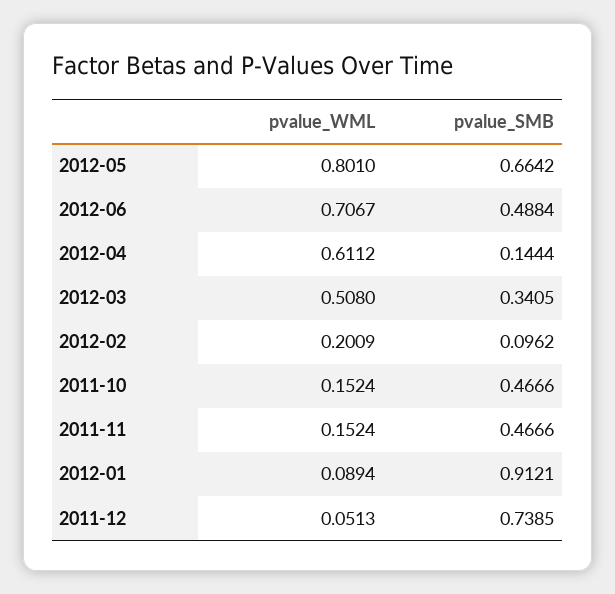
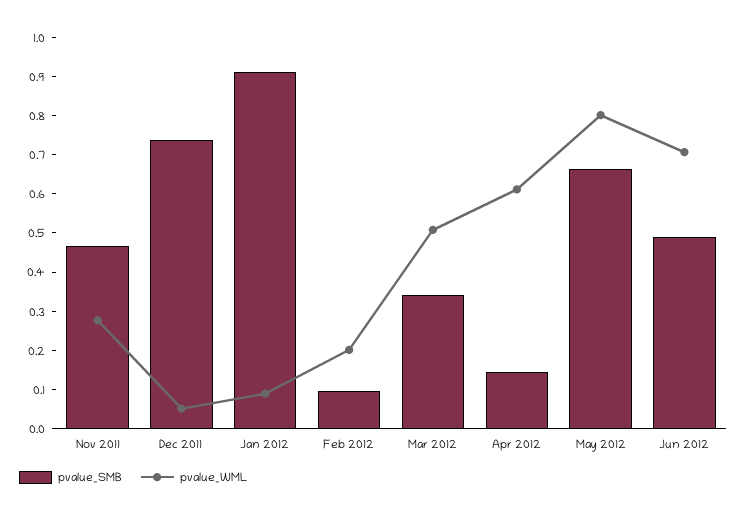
pvalue_WML, 2011-10: 0.1524 -> none
pvalue_SMB, 2011-10: 0.4666 -> none
pvalue_WML, 2011-11: 0.1524 -> 0.275

